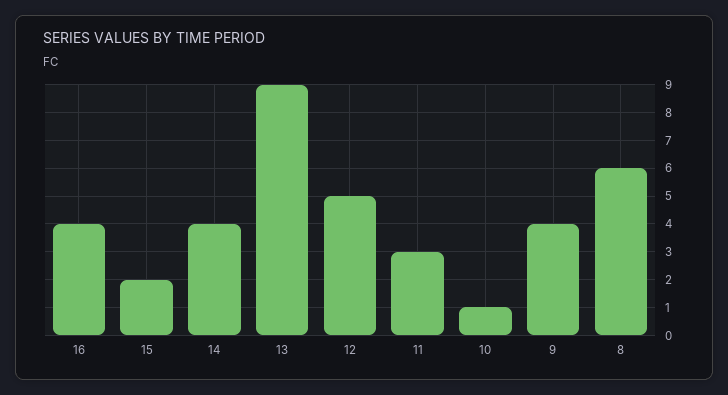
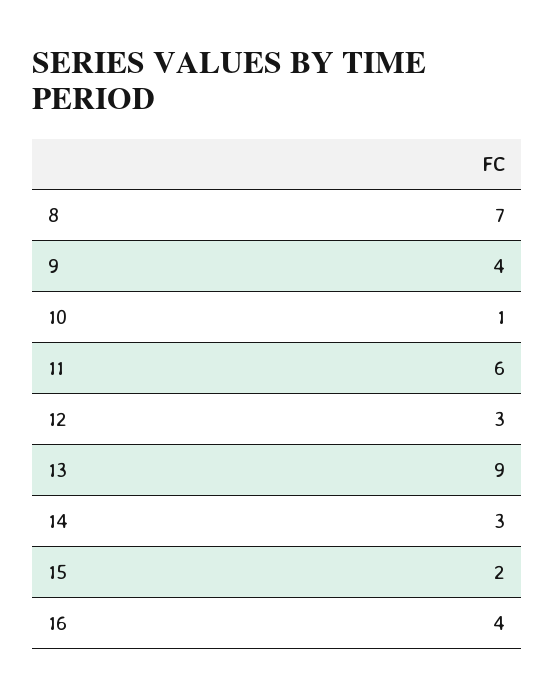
14: 4 -> 3
12: 5 -> 3
11: 3 -> 6
8: 6 -> 7

